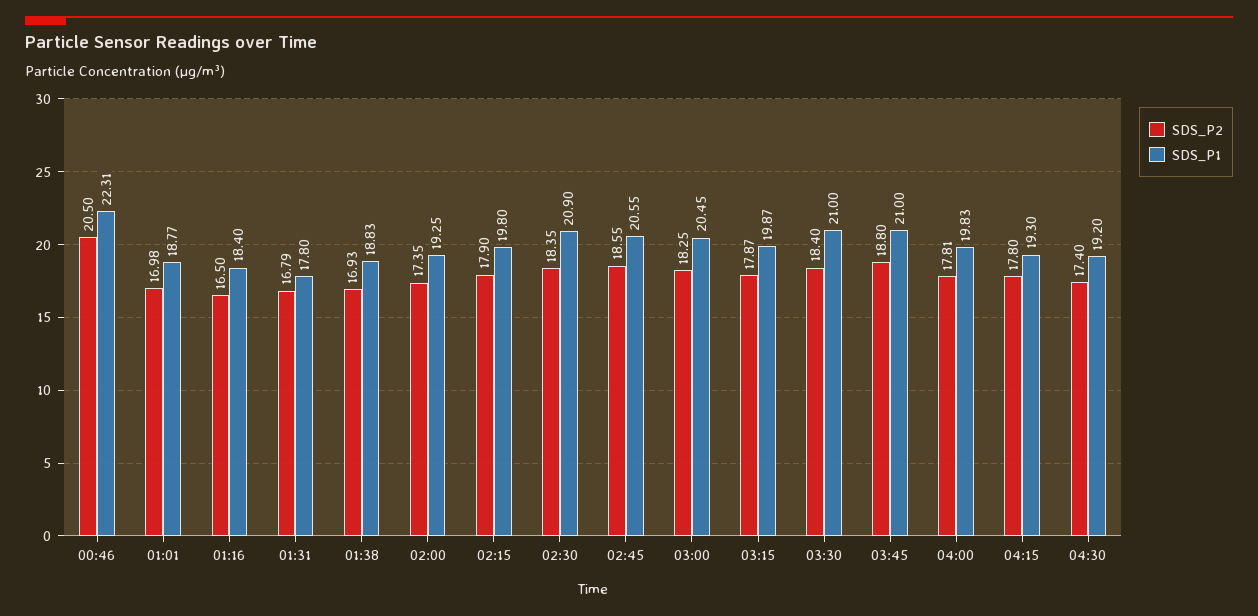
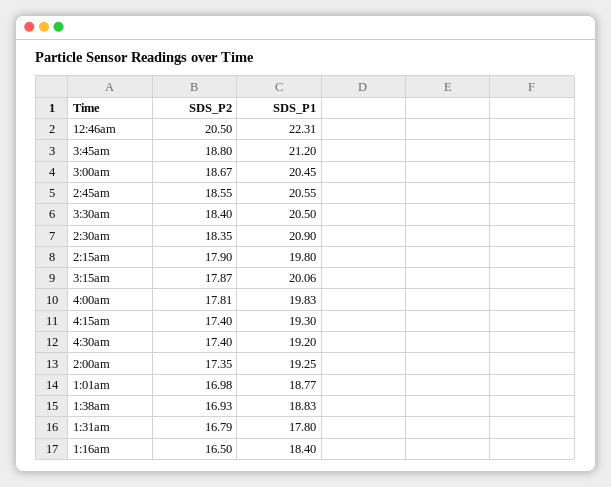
SDS_P2, 03:00: 18.25 -> 18.67
SDS_P1, 03:15: 19.87 -> 20.06
SDS_P1, 03:30: 21 -> 20.5
SDS_P1, 03:45: 21 -> 21.2
SDS_P2, 04:15: 17.8 -> 17.4

